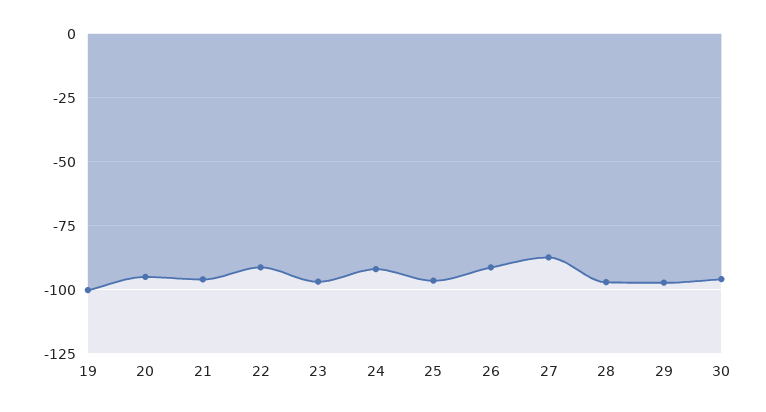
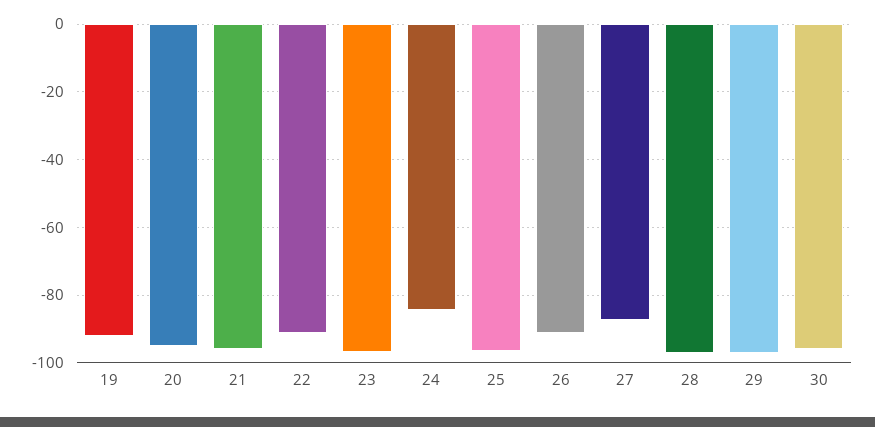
19: -100 -> -92
24: -92.5 -> -84

